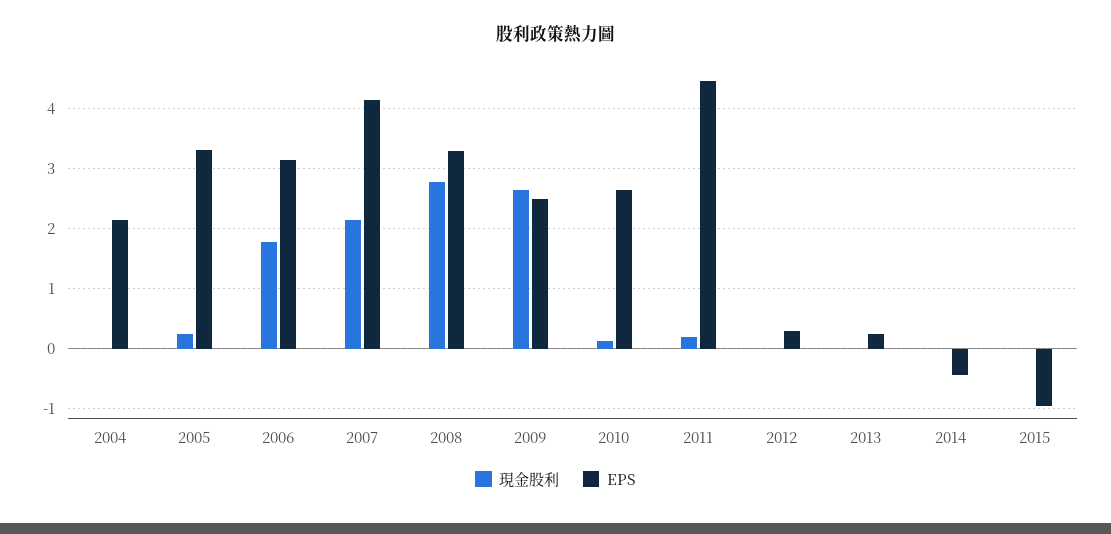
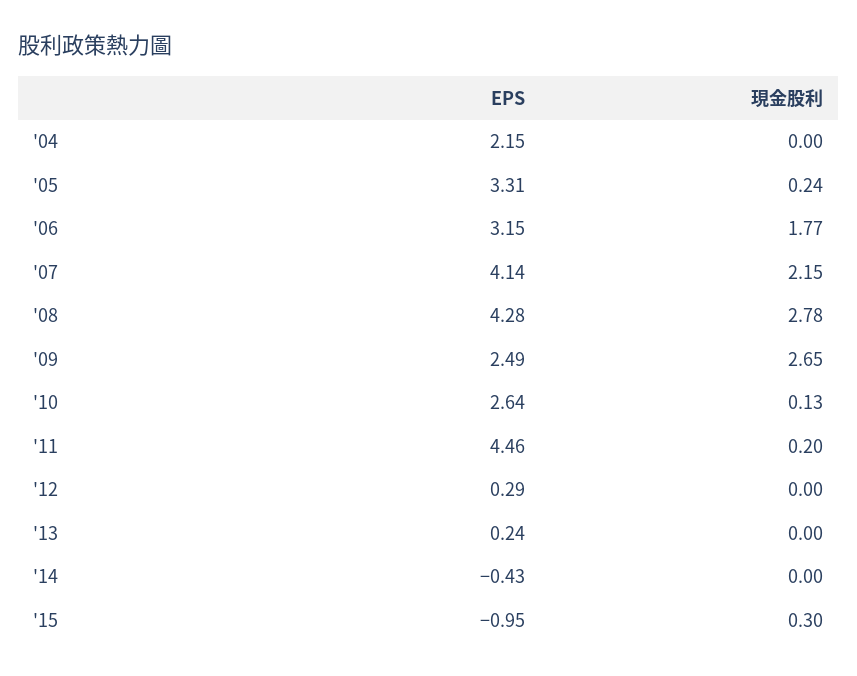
EPS, 2008: 3.3 -> 4.28
現金股利, 2015: 0 -> 0.3

